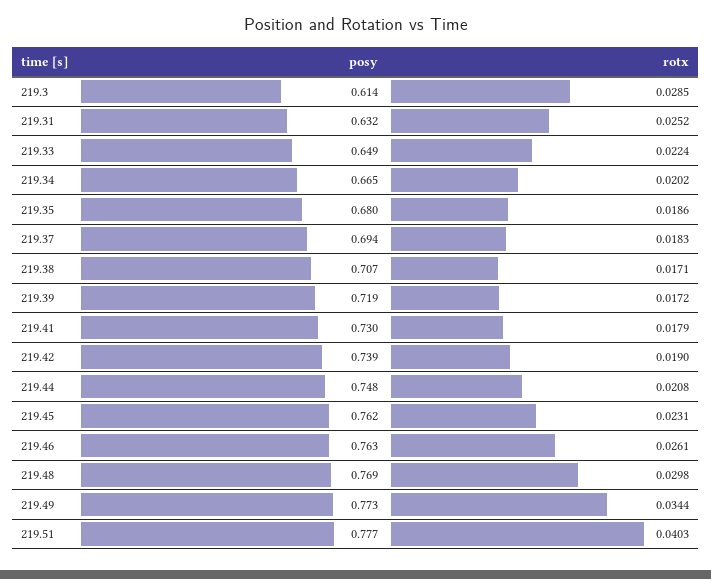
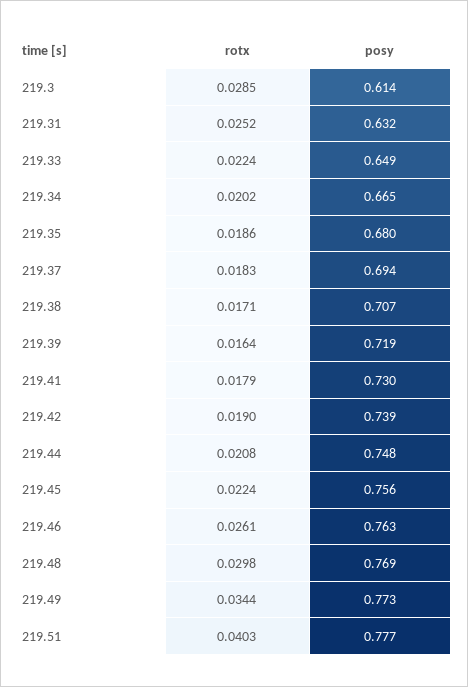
rotx, 219.39: 0.0172 -> 0.0164
posy, 219.45: 0.762 -> 0.756
rotx, 219.45: 0.0231 -> 0.0224

